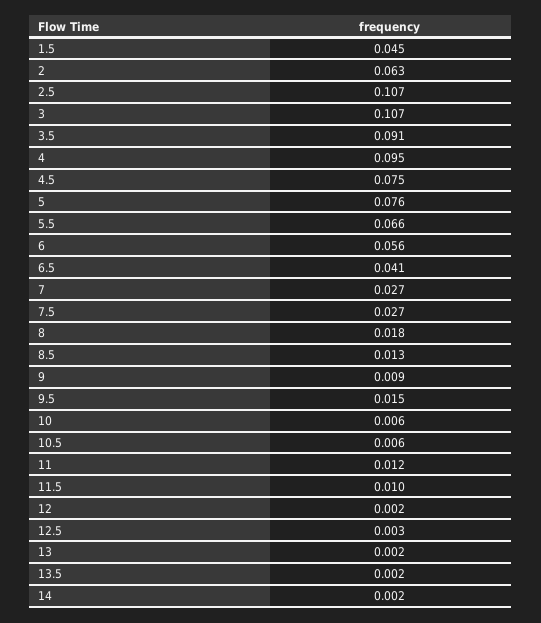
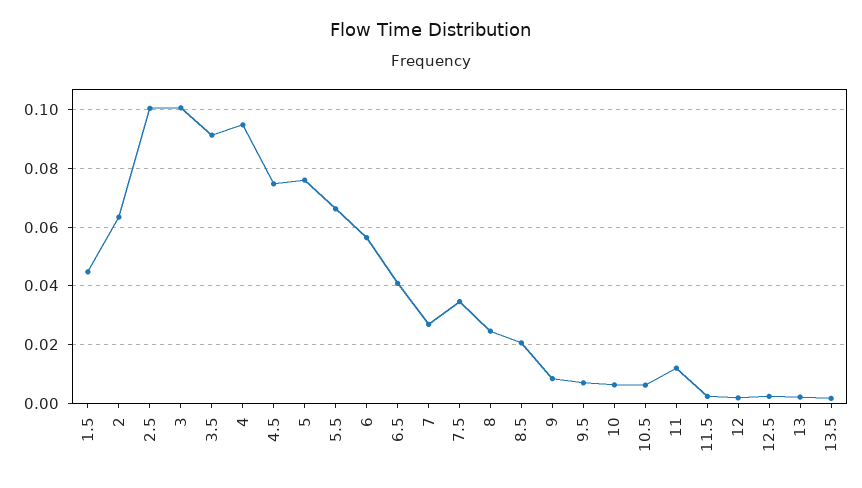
2.5: 0.107 -> 0.1
3: 0.107 -> 0.1
7.5: 0.027 -> 0.035
8: 0.018 -> 0.025
8.5: 0.013 -> 0.02
9.5: 0.015 -> 0.0075
11.5: 0.01 -> 0.0025
14: 0.002 -> none

